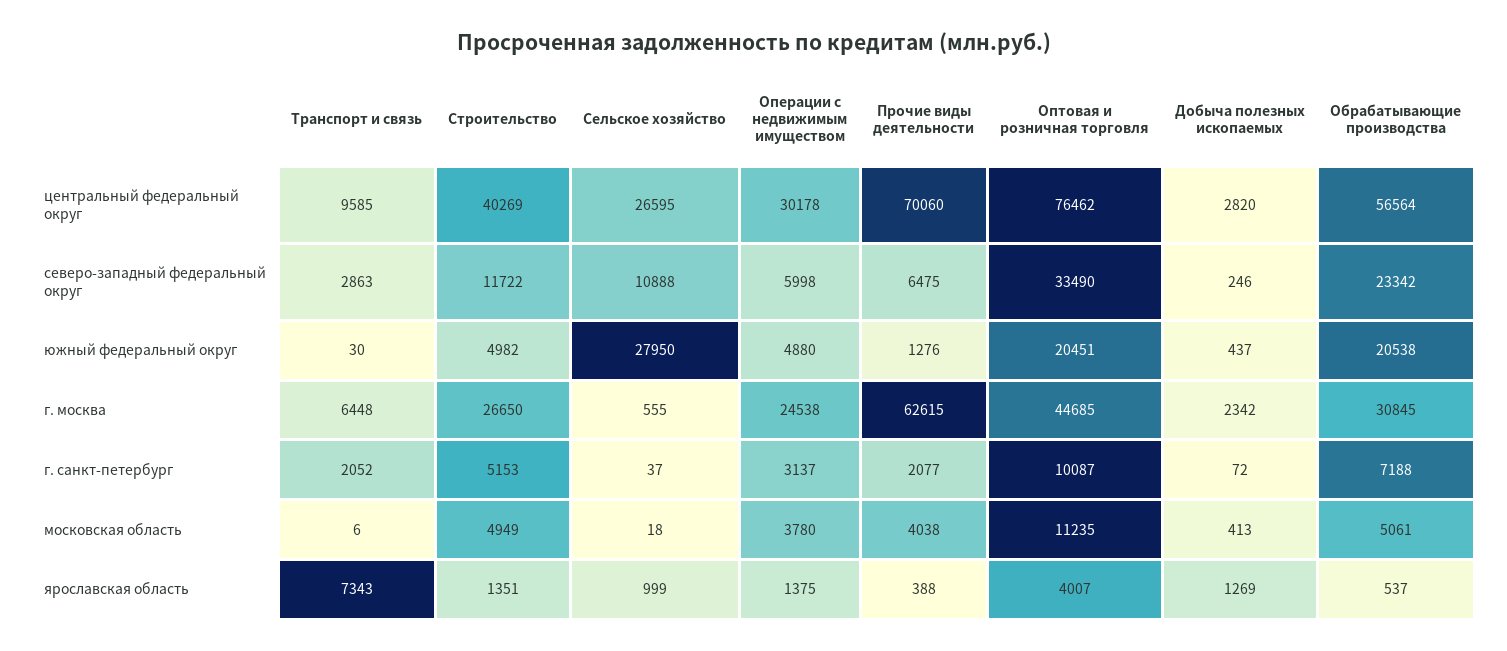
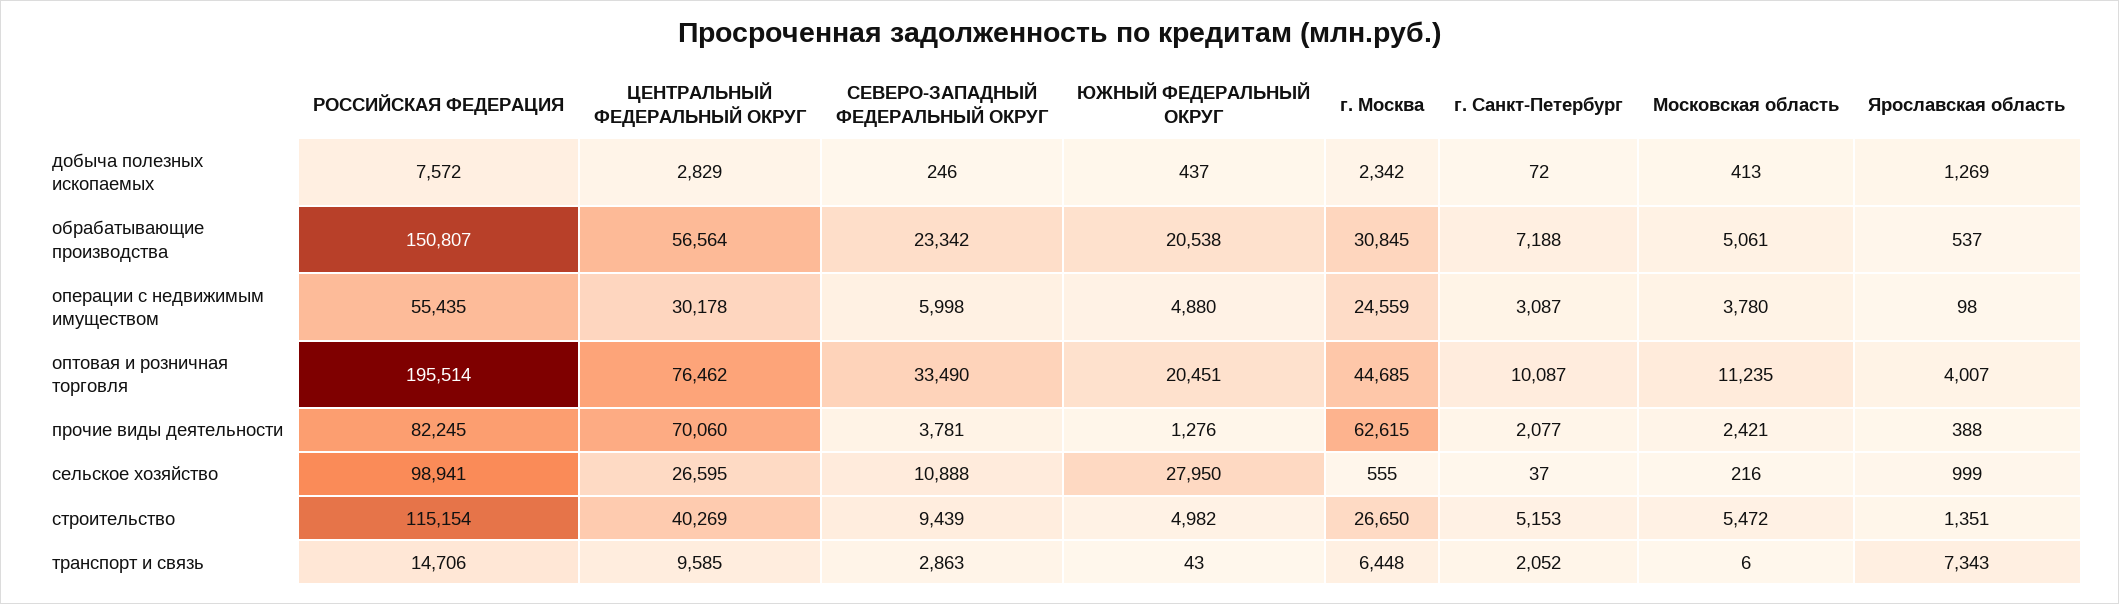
Добыча полезных ископаемых, центральный федеральный округ: 2820 -> 2829
Строительство, северо-западный федеральный округ: 11722 -> 9439
Прочие виды деятельности, северо-западный федеральный округ: 6475 -> 3781
Транспорт и связь, южный федеральный округ: 30 -> 43
Операции с недвижимым имуществом, г. москва: 24538 -> 24559
Операции с недвижимым имуществом, г. санкт-петербург: 3137 -> 3087
Строительство, московская область: 4949 -> 5472
Сельское хозяйство, московская область: 18 -> 216
Прочие виды деятельности, московская область: 4038 -> 2421
Операции с недвижимым имуществом, ярославская область: 1375 -> 98
Добыча полезных ископаемых, РОССИЙСКАЯ ФЕДЕРАЦИЯ: none -> 7572
Обрабатывающие производства, РОССИЙСКАЯ ФЕДЕРАЦИЯ: none -> 150807
Операции с недвижимым имуществом, РОССИЙСКАЯ ФЕДЕРАЦИЯ: none -> 55435
Оптовая и розничная торговля, РОССИЙСКАЯ ФЕДЕРАЦИЯ: none -> 195514
Прочие виды деятельности, РОССИЙСКАЯ ФЕДЕРАЦИЯ: none -> 82245
Сельское хозяйство, РОССИЙСКАЯ ФЕДЕРАЦИЯ: none -> 98941
Строительство, РОССИЙСКАЯ ФЕДЕРАЦИЯ: none -> 115154
Транспорт и связь, РОССИЙСКАЯ ФЕДЕРАЦИЯ: none -> 14706

